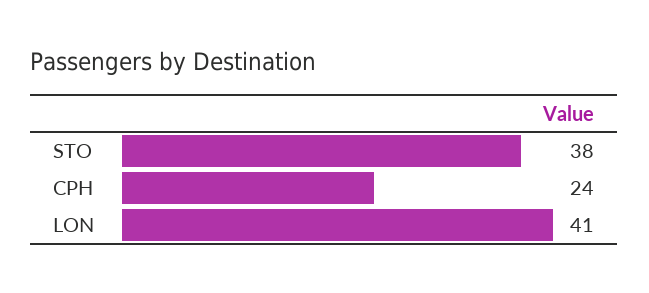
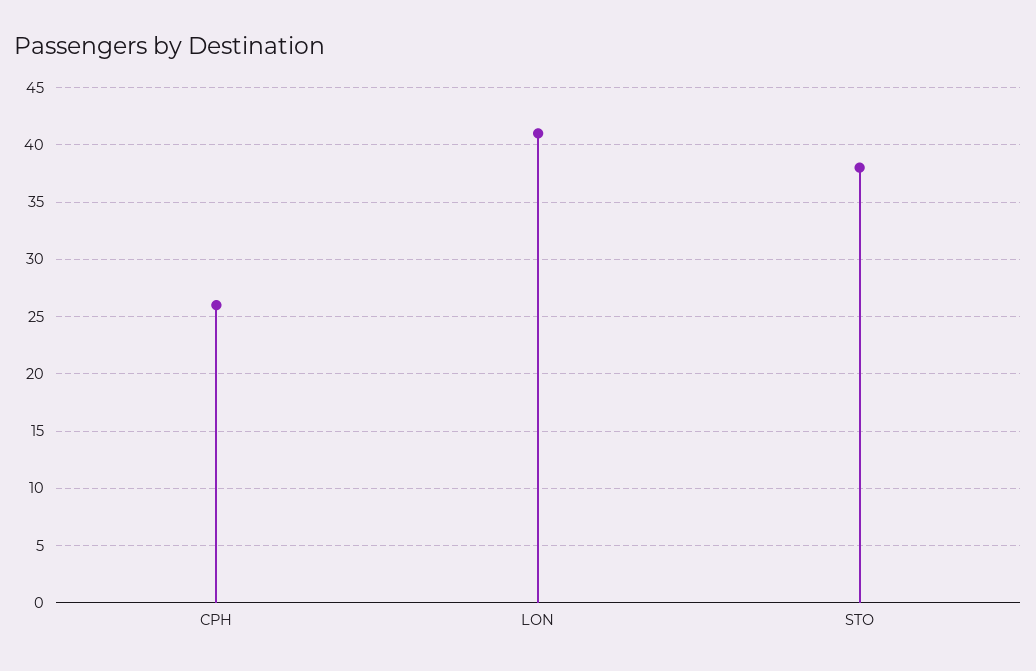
CPH: 24 -> 26

